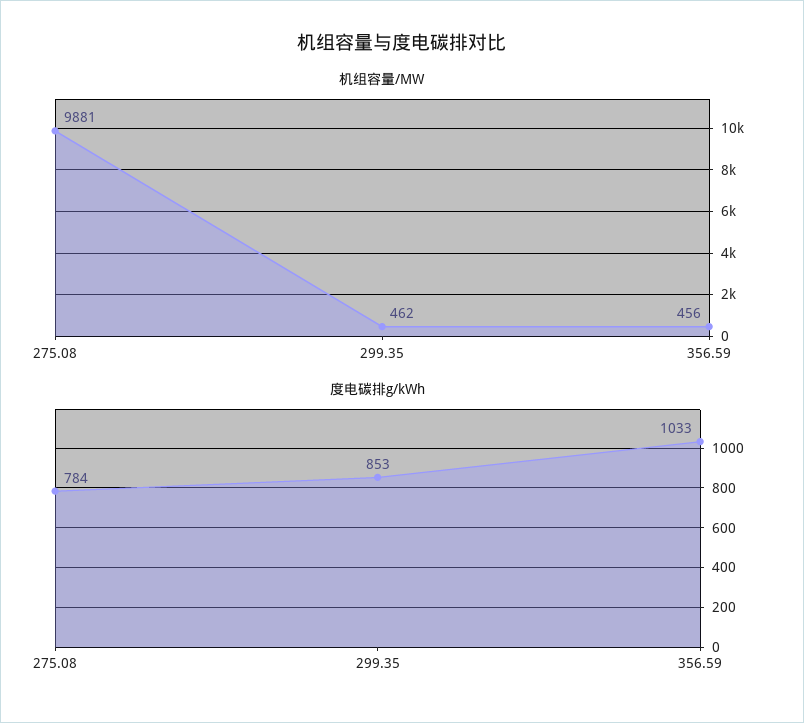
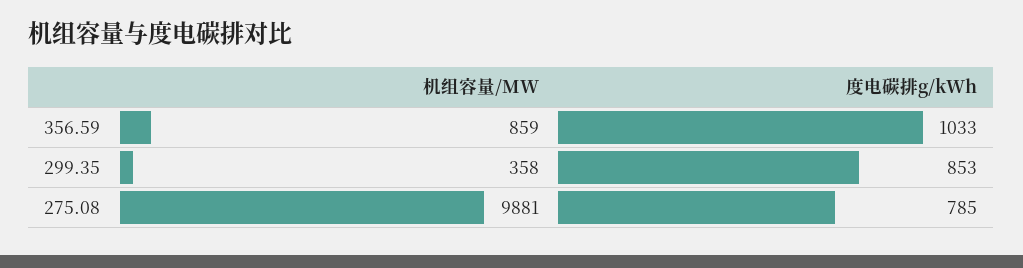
机组容量/MW, 299.35: 462 -> 358
机组容量/MW, 356.59: 456 -> 859
度电碳排g/kWh, 275.08: 784 -> 785

